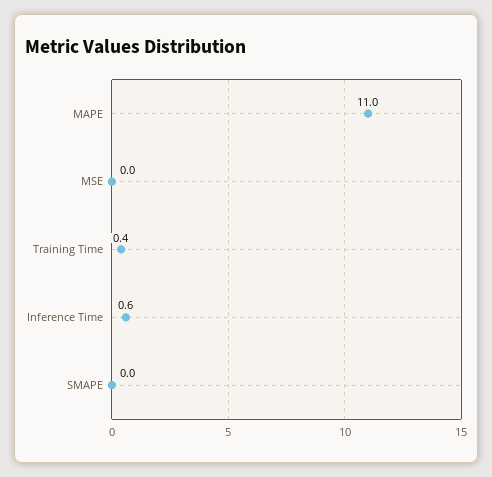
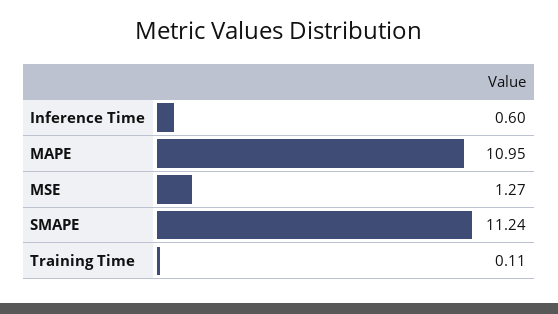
MSE: 0 -> 1.27
Training Time: 0.4 -> 0.11
SMAPE: 0 -> 11.24

